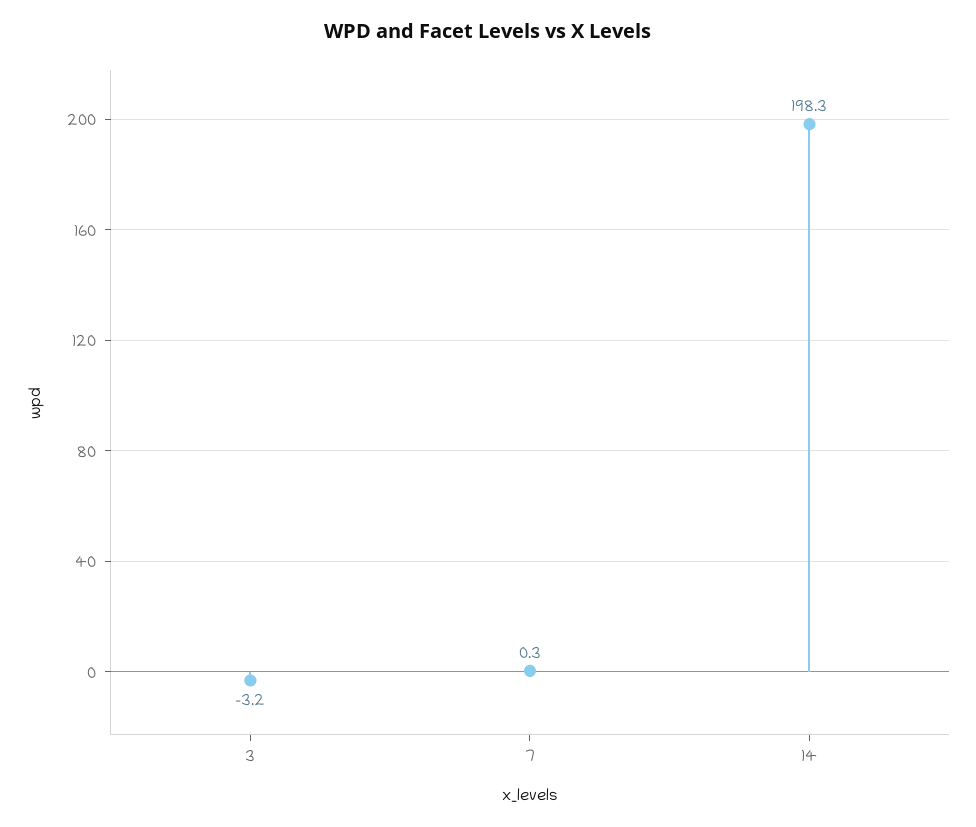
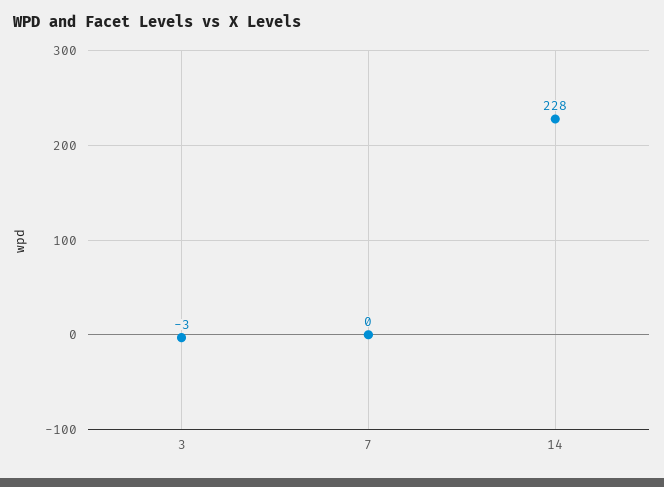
14: 198.3 -> 228

